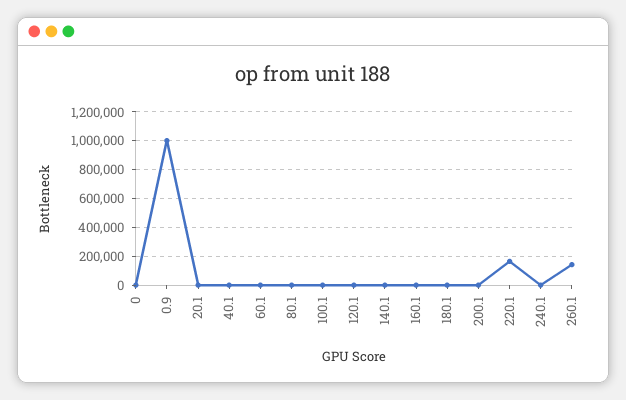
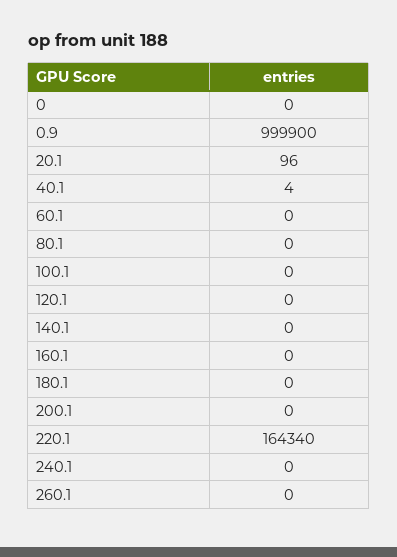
260.1: 150000 -> 0

